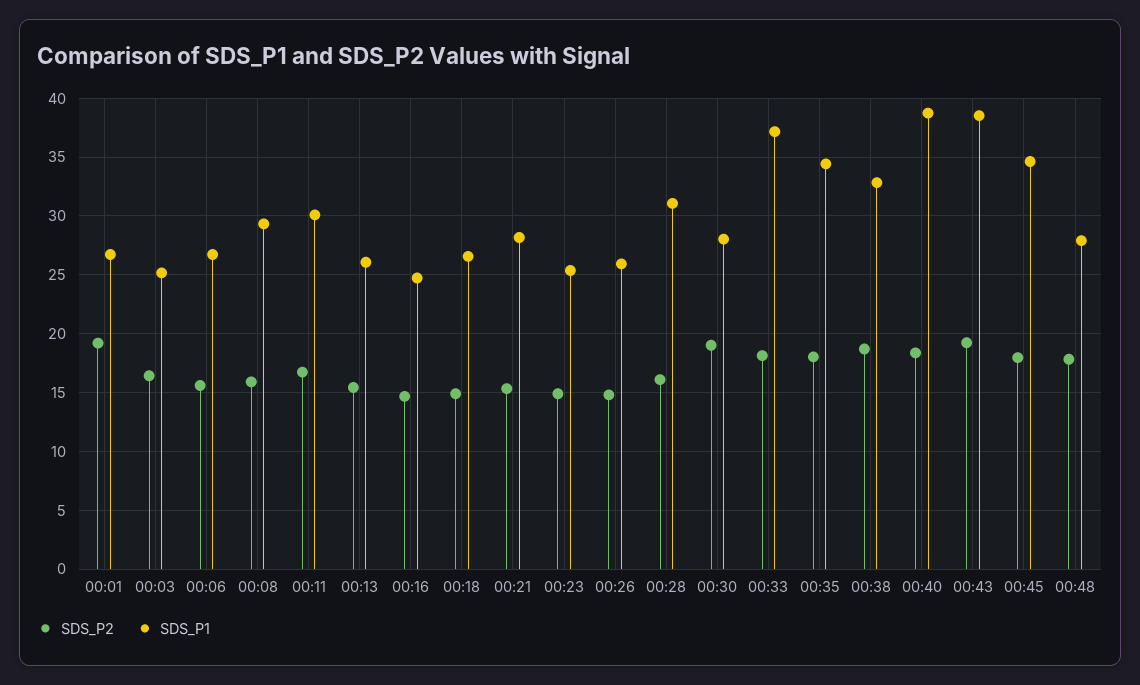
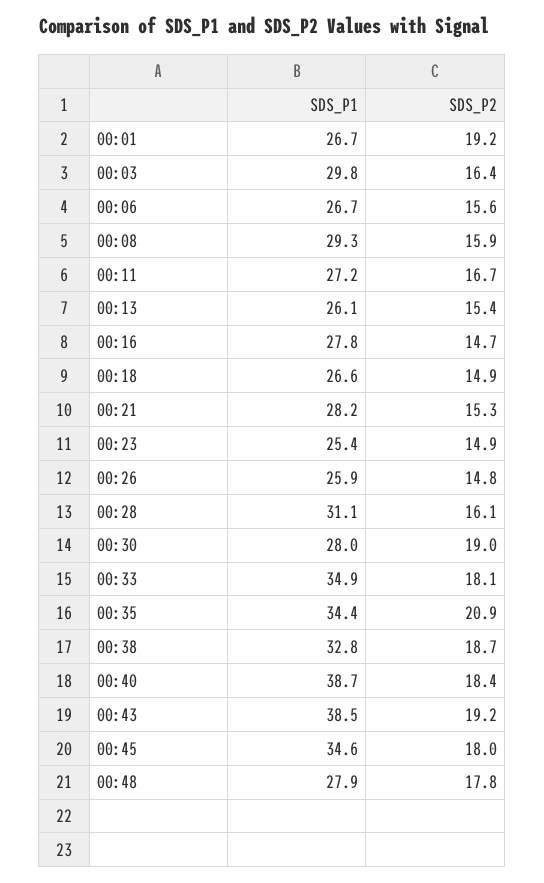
SDS_P1, 00:03: 25 -> 29.8
SDS_P1, 00:11: 30 -> 27.2
SDS_P1, 00:16: 25 -> 27.8
SDS_P1, 00:33: 37 -> 34.9
SDS_P2, 00:35: 18 -> 20.9

